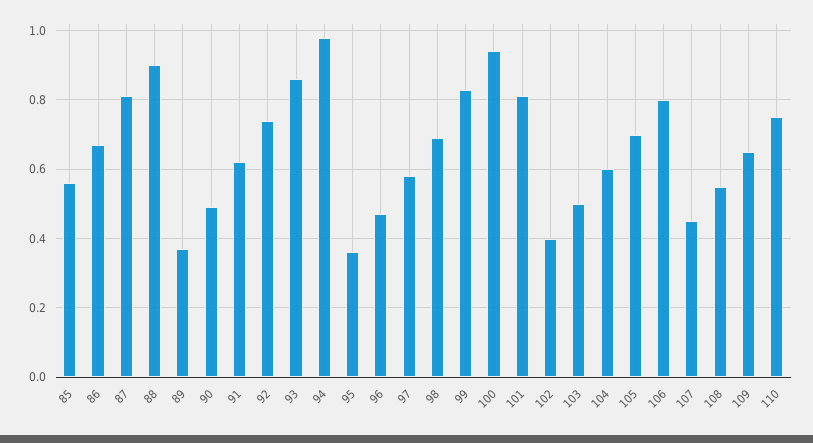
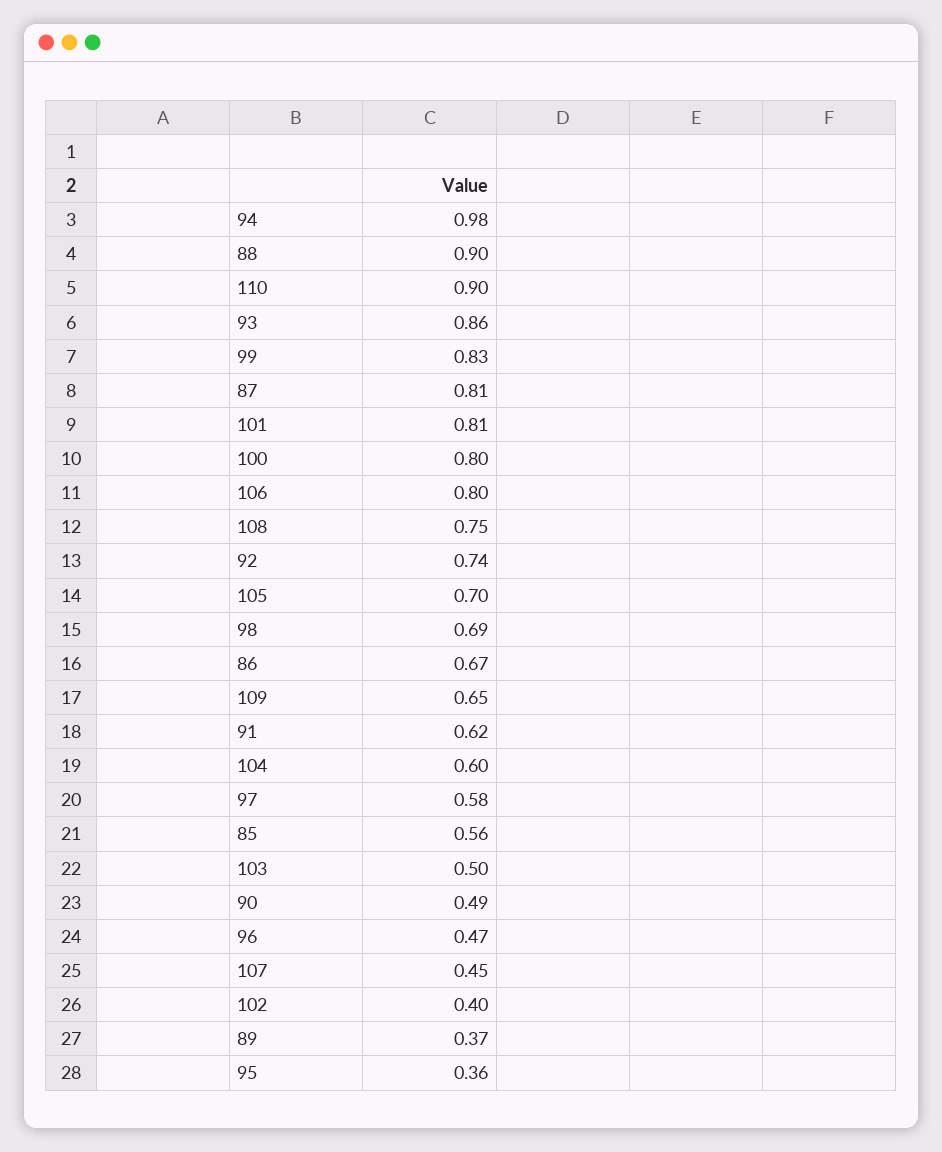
100: 0.95 -> 0.8
108: 0.55 -> 0.75
110: 0.75 -> 0.9

